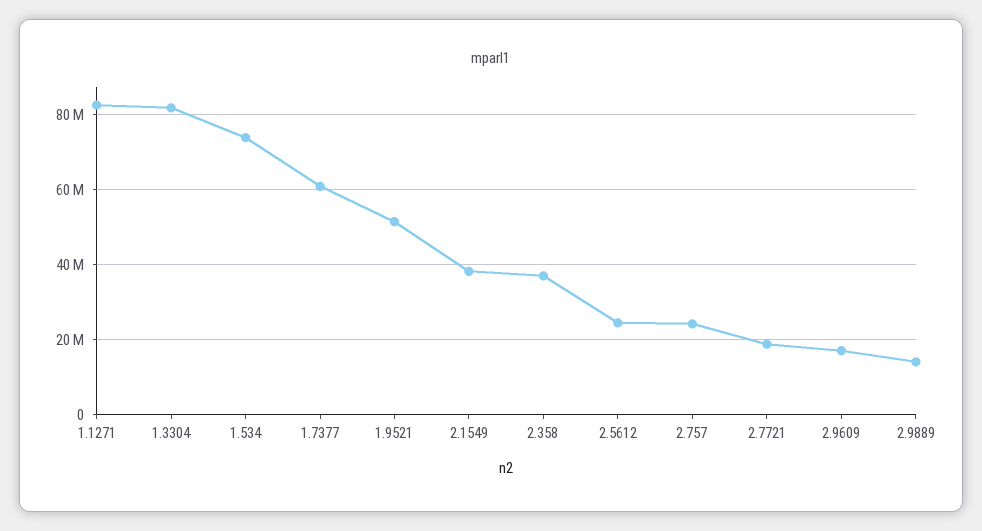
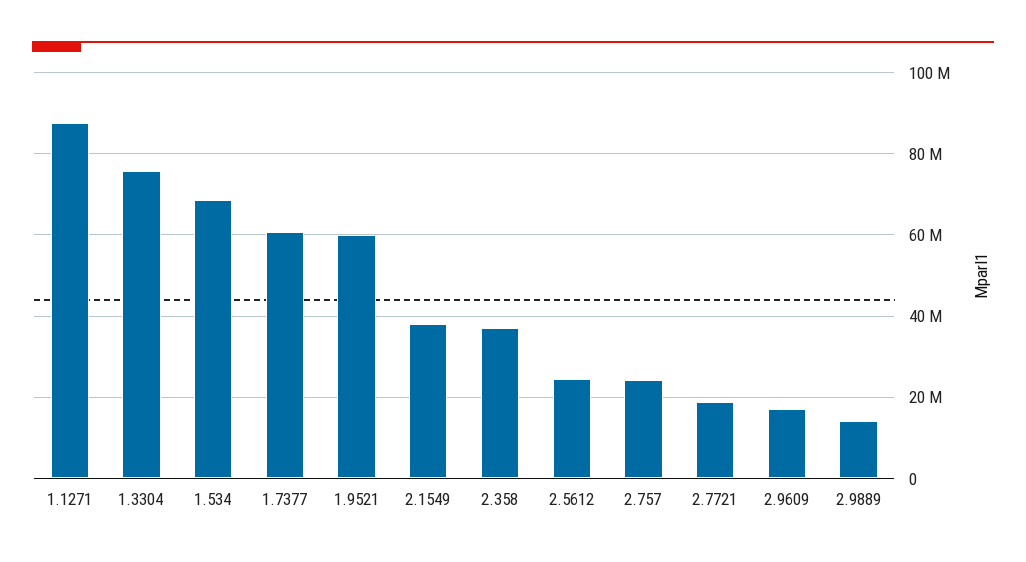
1.1271: 82000000 -> 88000000
1.3304: 82000000 -> 76000000
1.534: 74000000 -> 68000000
1.9521: 52000000 -> 60000000

